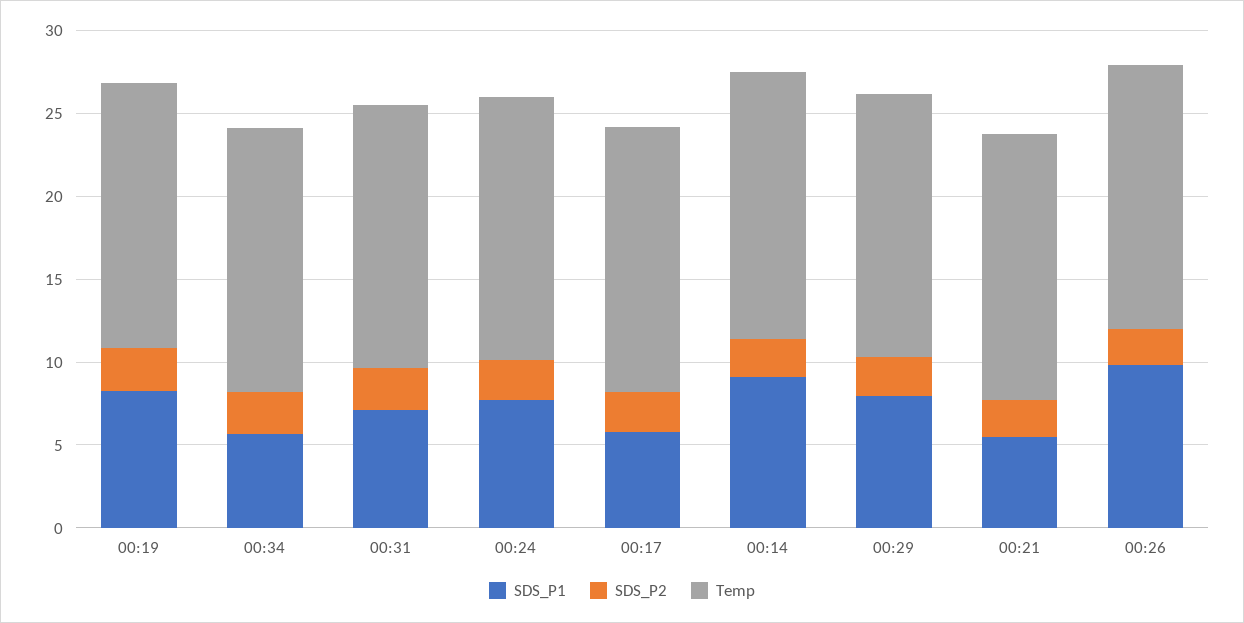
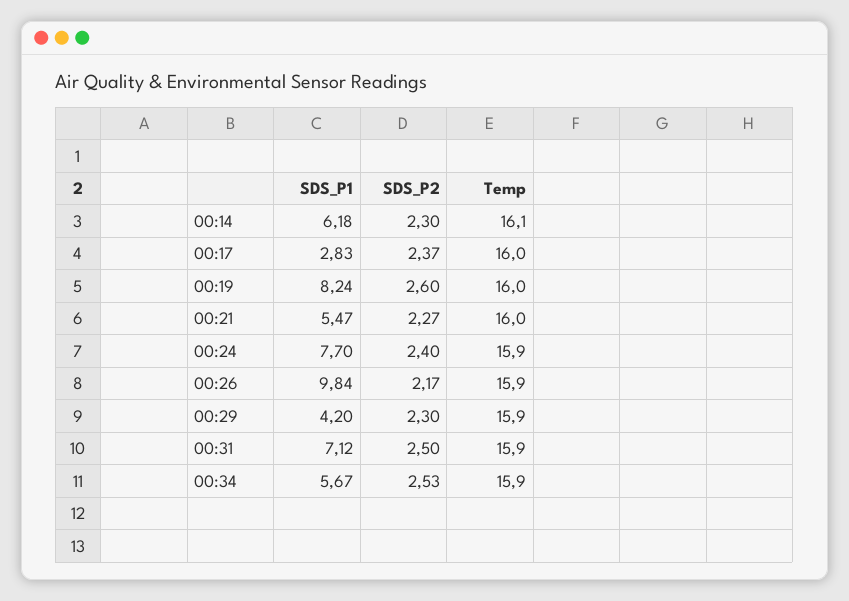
SDS_P1, 00:17: 6 -> 2.83
SDS_P1, 00:14: 9 -> 6.18
SDS_P1, 00:29: 8 -> 4.2

